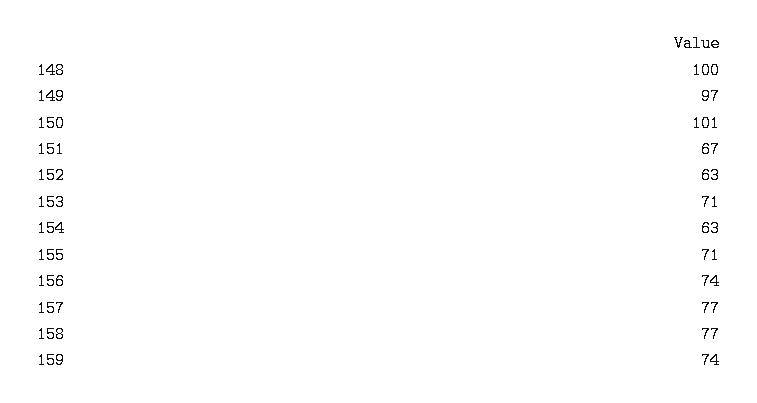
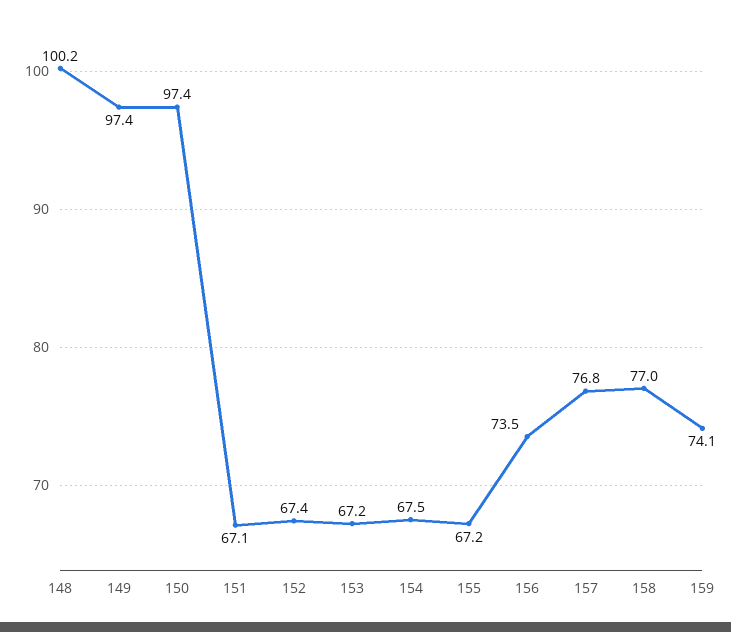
150: 101 -> 97.4
152: 63 -> 67.4
153: 71 -> 67.2
154: 63 -> 67.5
155: 71 -> 67.2

